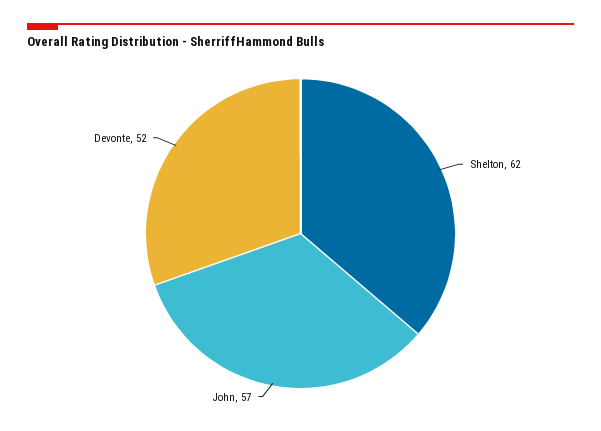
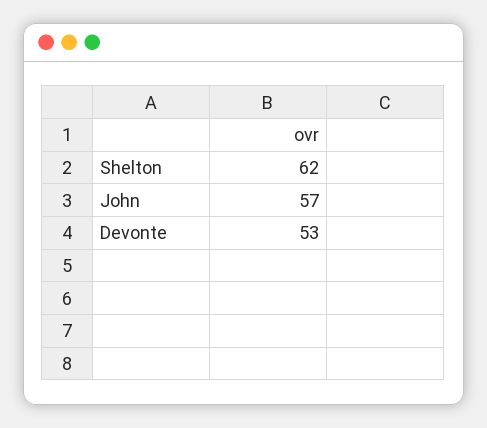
Devonte: 52 -> 53

